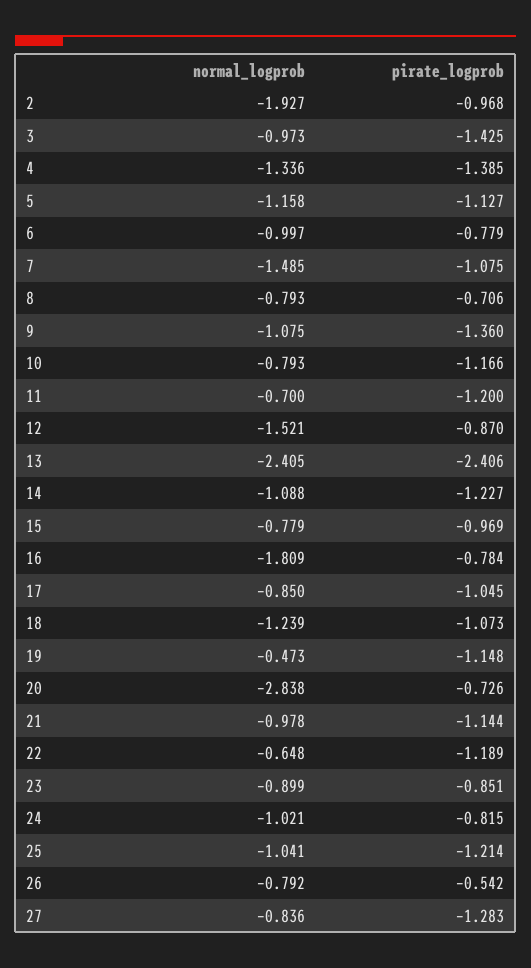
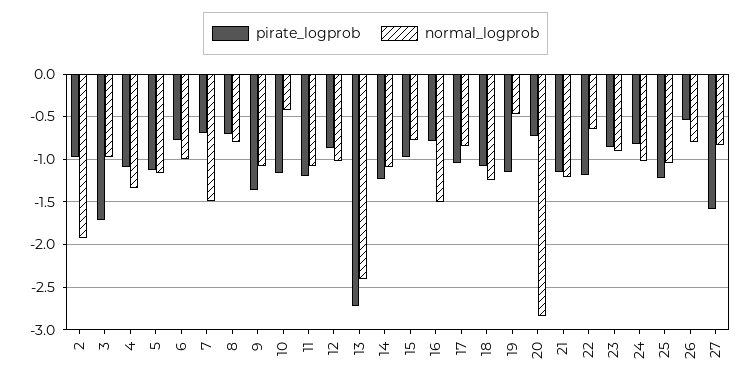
pirate_logprob, 3: -1.425 -> -1.7
pirate_logprob, 4: -1.385 -> -1.1
pirate_logprob, 7: -1.075 -> -0.7
normal_logprob, 10: -0.793 -> -0.4
normal_logprob, 11: -0.7 -> -1.1
normal_logprob, 12: -1.521 -> -1
pirate_logprob, 13: -2.406 -> -2.7
normal_logprob, 16: -1.809 -> -1.5
normal_logprob, 21: -0.978 -> -1.2
pirate_logprob, 27: -1.283 -> -1.6

